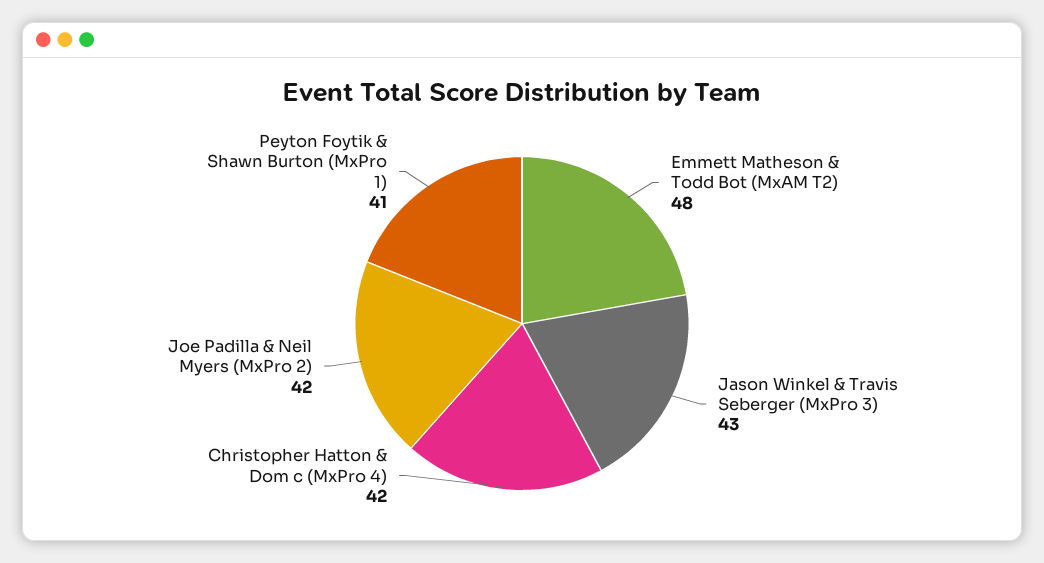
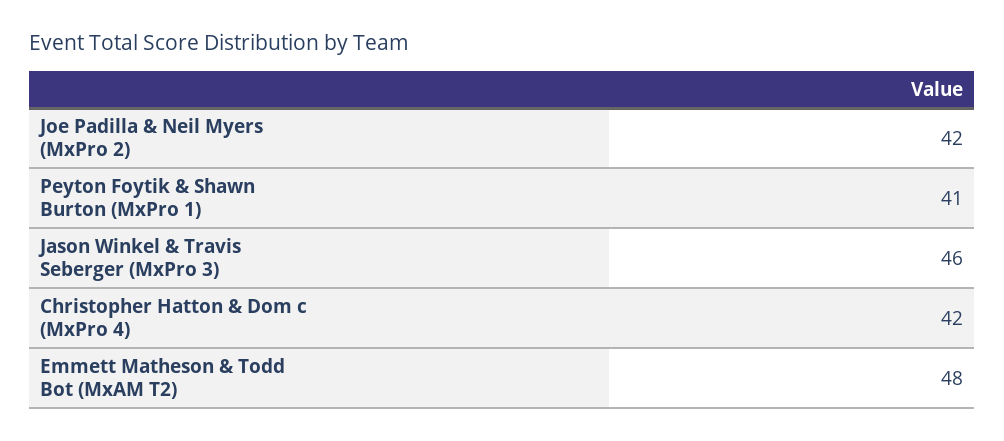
Jason Winkel & Travis Seberger (MxPro 3): 43 -> 46

